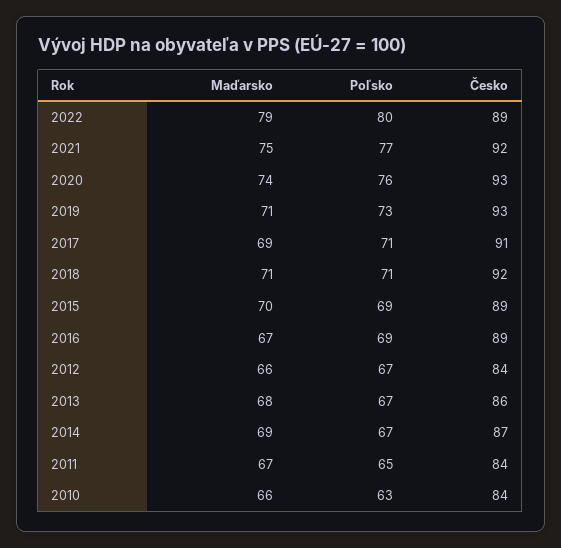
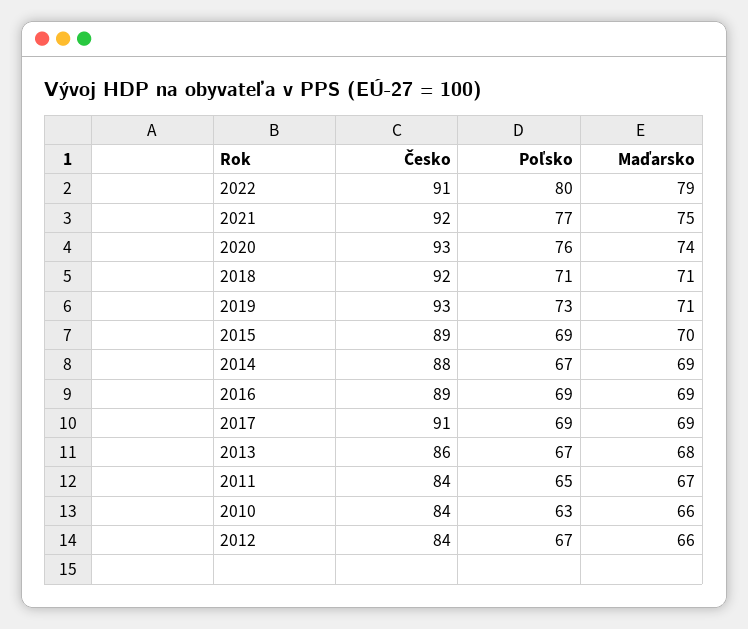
Česko, 2022: 89 -> 91
Poľsko, 2017: 71 -> 69
Maďarsko, 2016: 67 -> 69
Česko, 2014: 87 -> 88

